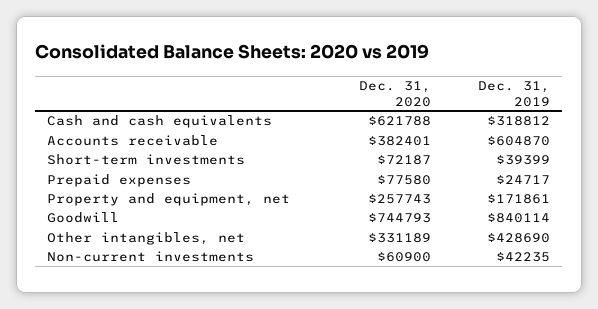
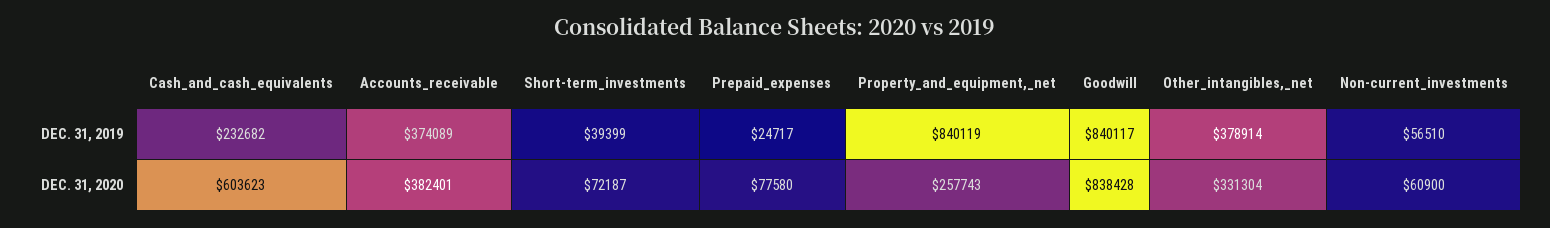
Dec. 31, 2020, Cash and cash equivalents: 621788 -> 603623
Dec. 31, 2019, Cash and cash equivalents: 318812 -> 232682
Dec. 31, 2019, Accounts receivable: 604870 -> 374089
Dec. 31, 2019, Property and equipment, net: 171861 -> 840119
Dec. 31, 2020, Goodwill: 744793 -> 838428
Dec. 31, 2019, Goodwill: 840114 -> 840117
Dec. 31, 2020, Other intangibles, net: 331189 -> 331304
Dec. 31, 2019, Other intangibles, net: 428690 -> 378914
Dec. 31, 2019, Non-current investments: 42235 -> 56510

